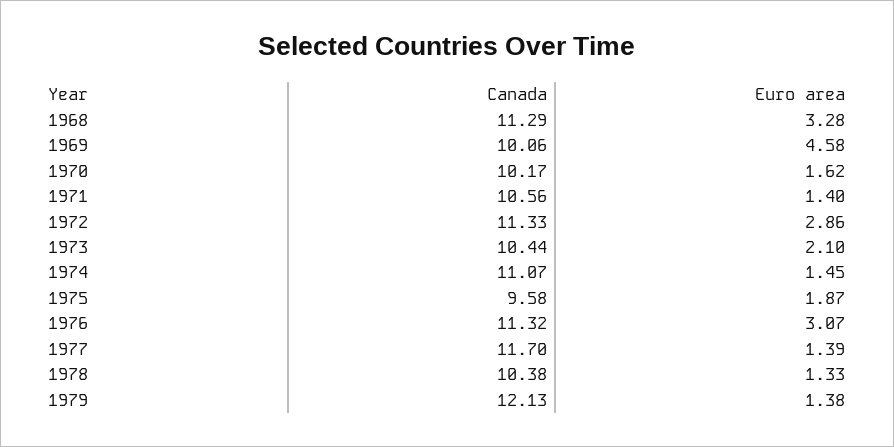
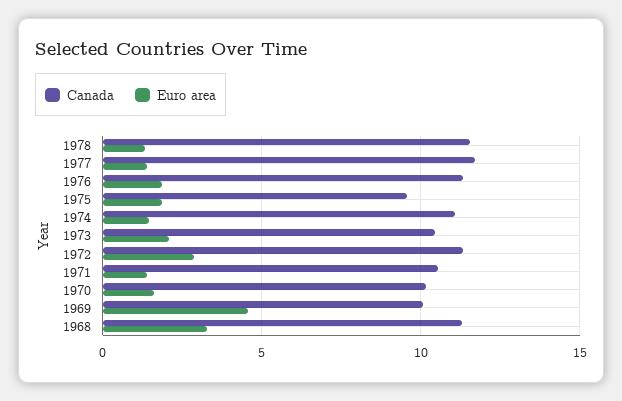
Euro area, 1976: 3.07 -> 2
Canada, 1978: 10.38 -> 11.5
Canada, 1979: 12.13 -> none
Euro area, 1979: 1.38 -> none

